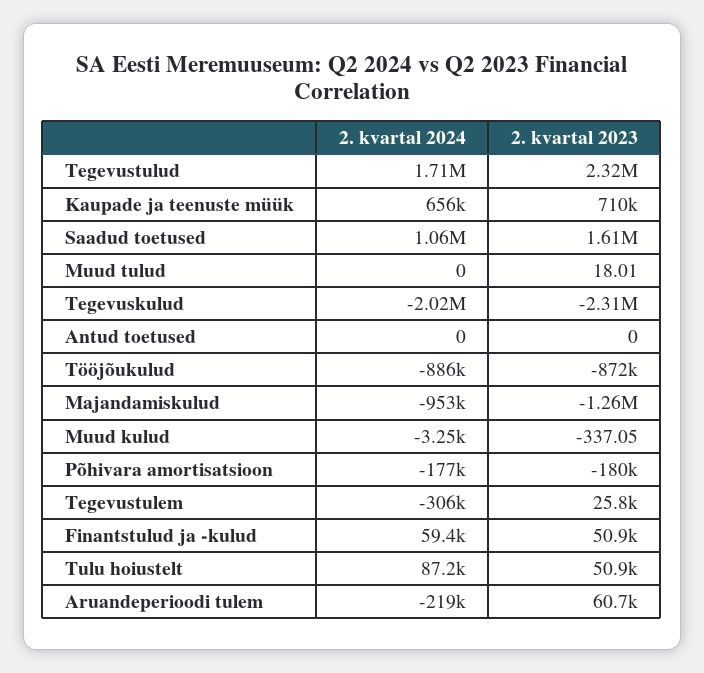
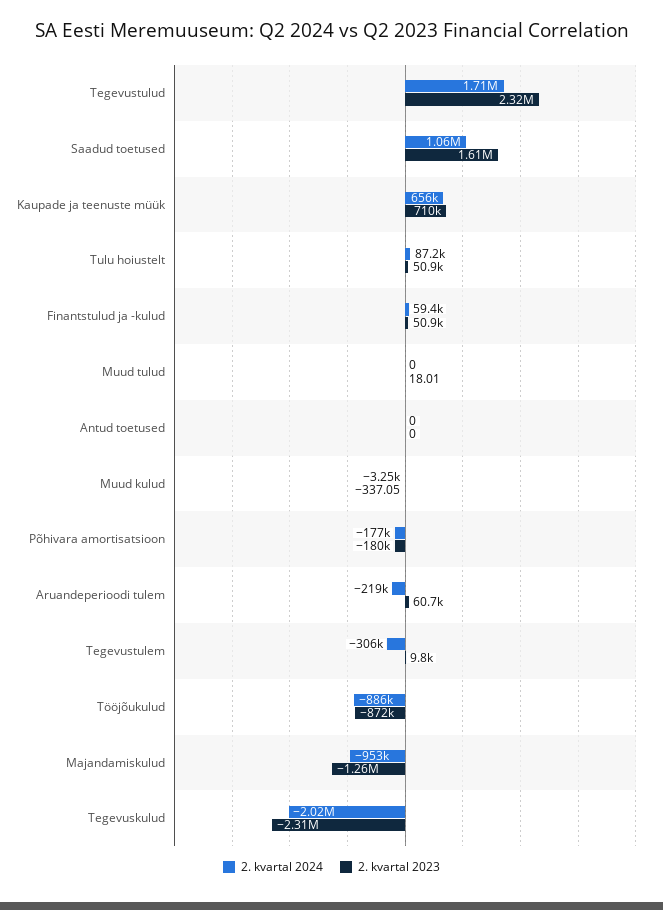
2. kvartal 2023, Tegevustulem: 25800 -> 9800

